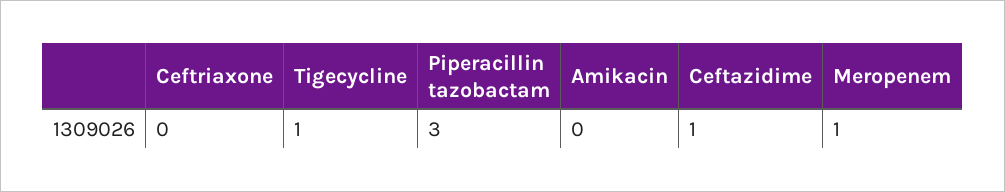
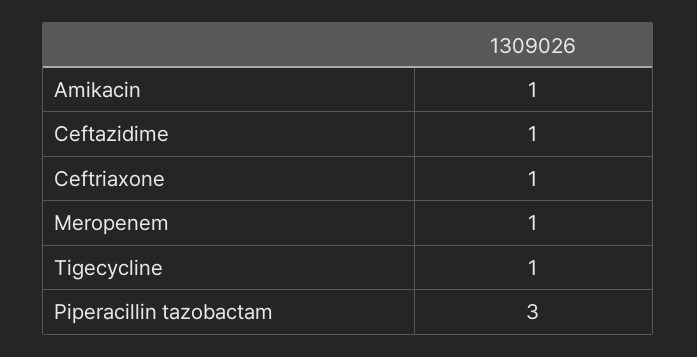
Ceftriaxone: 0 -> 1
Amikacin: 0 -> 1

